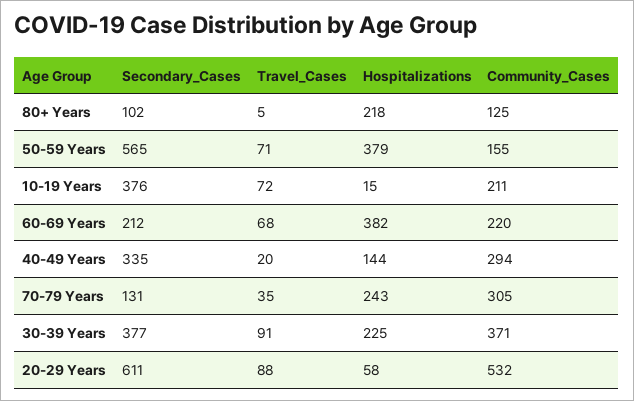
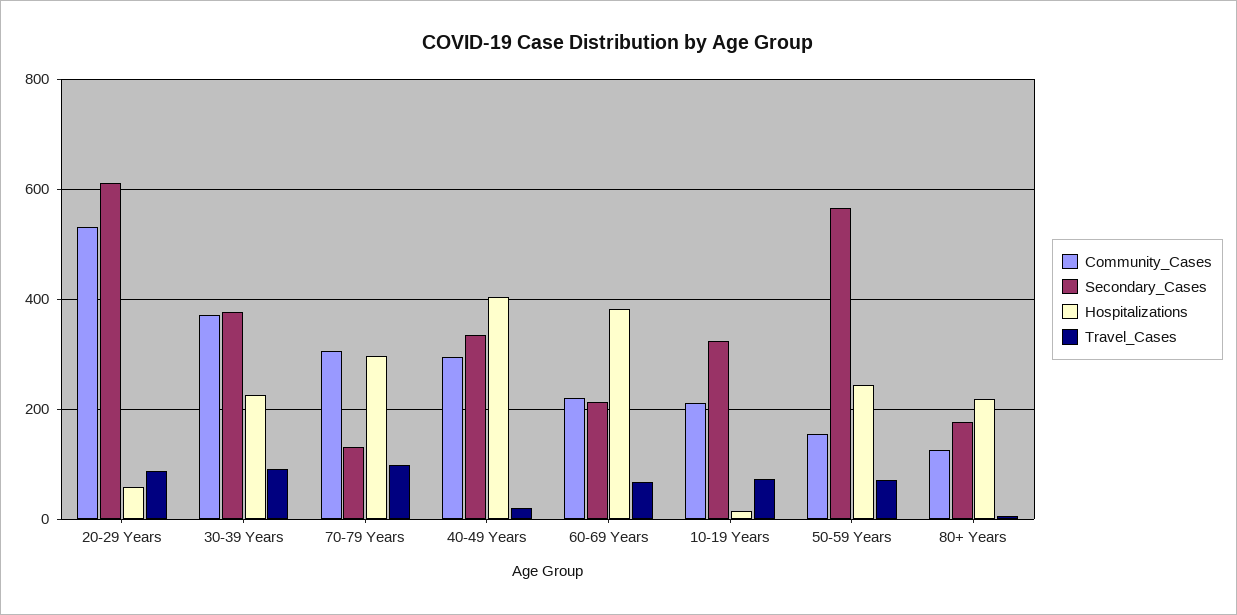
Secondary_Cases, 80+ Years: 102 -> 180
Hospitalizations, 50-59 Years: 379 -> 240
Secondary_Cases, 10-19 Years: 376 -> 320
Hospitalizations, 40-49 Years: 144 -> 400
Travel_Cases, 70-79 Years: 35 -> 100
Hospitalizations, 70-79 Years: 243 -> 300

